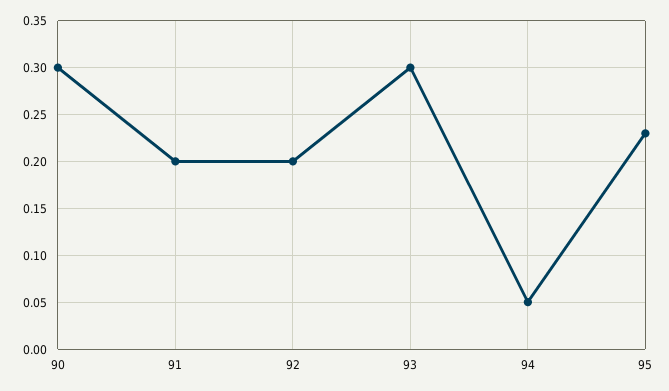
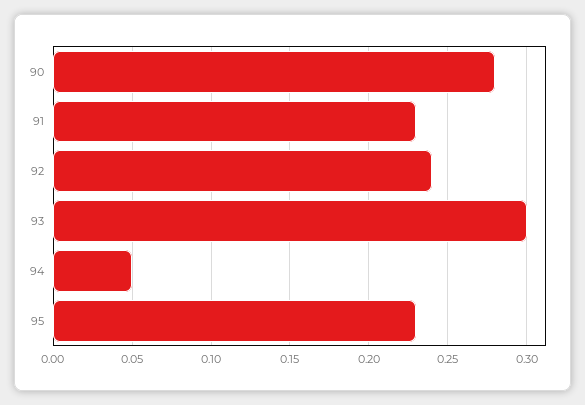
90: 0.3 -> 0.28
91: 0.2 -> 0.23
92: 0.2 -> 0.24

